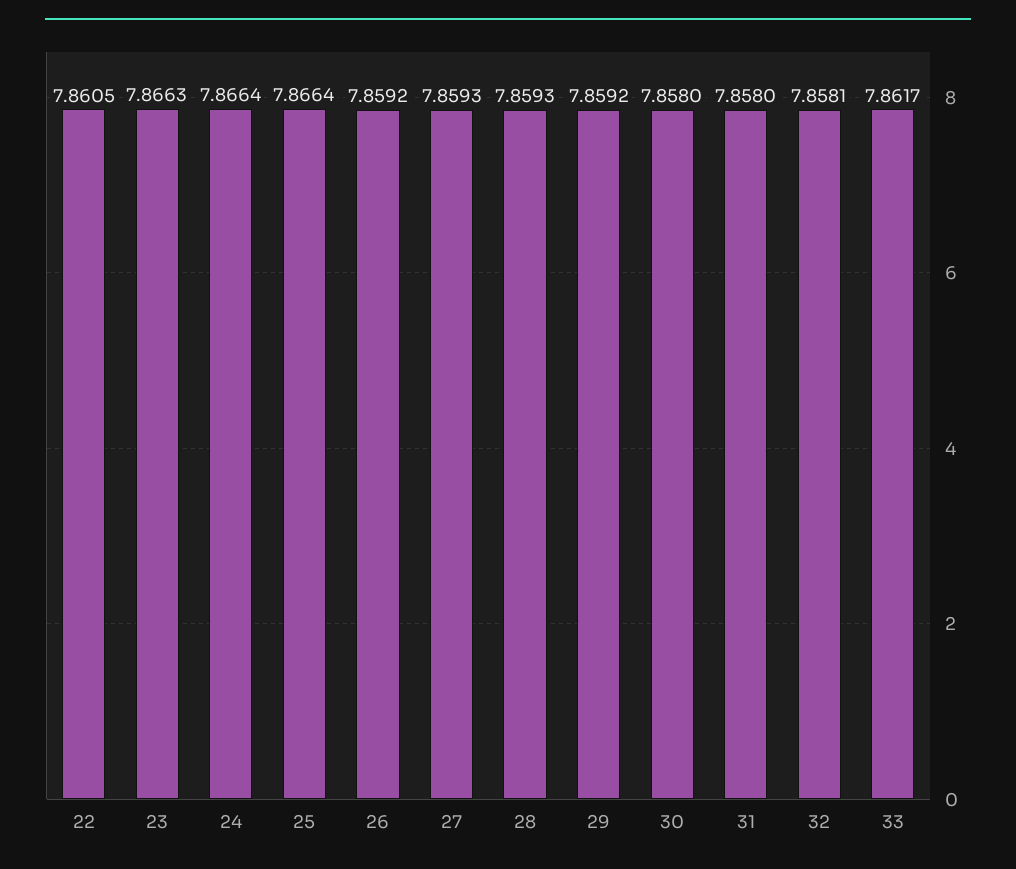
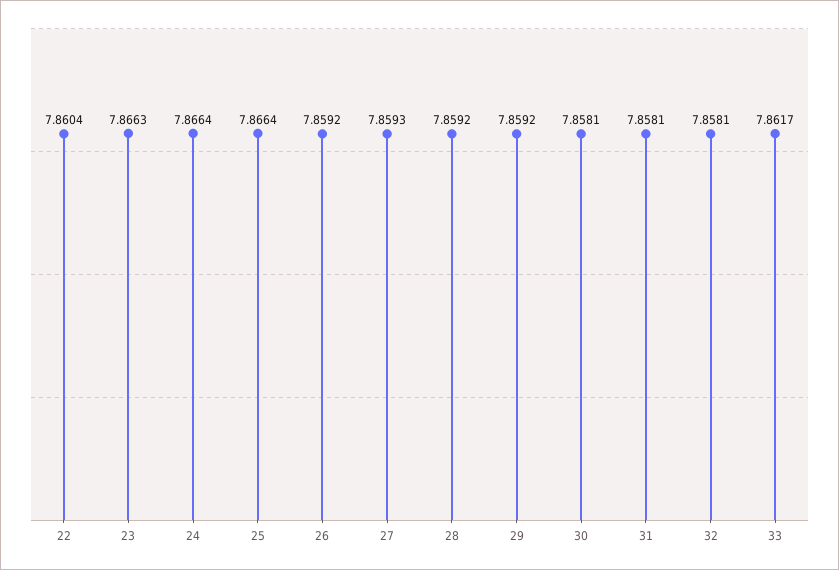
22: 7.8605 -> 7.8604
28: 7.8593 -> 7.8592
30: 7.858 -> 7.8581
31: 7.858 -> 7.8581

